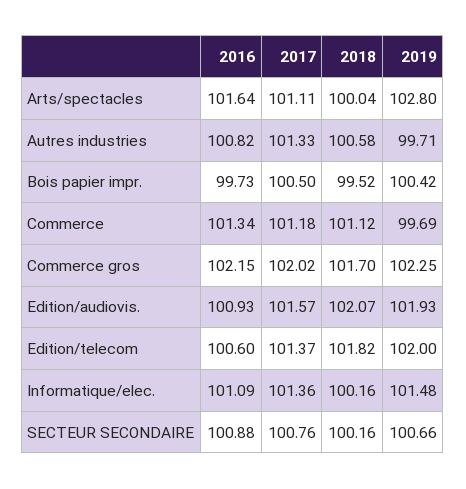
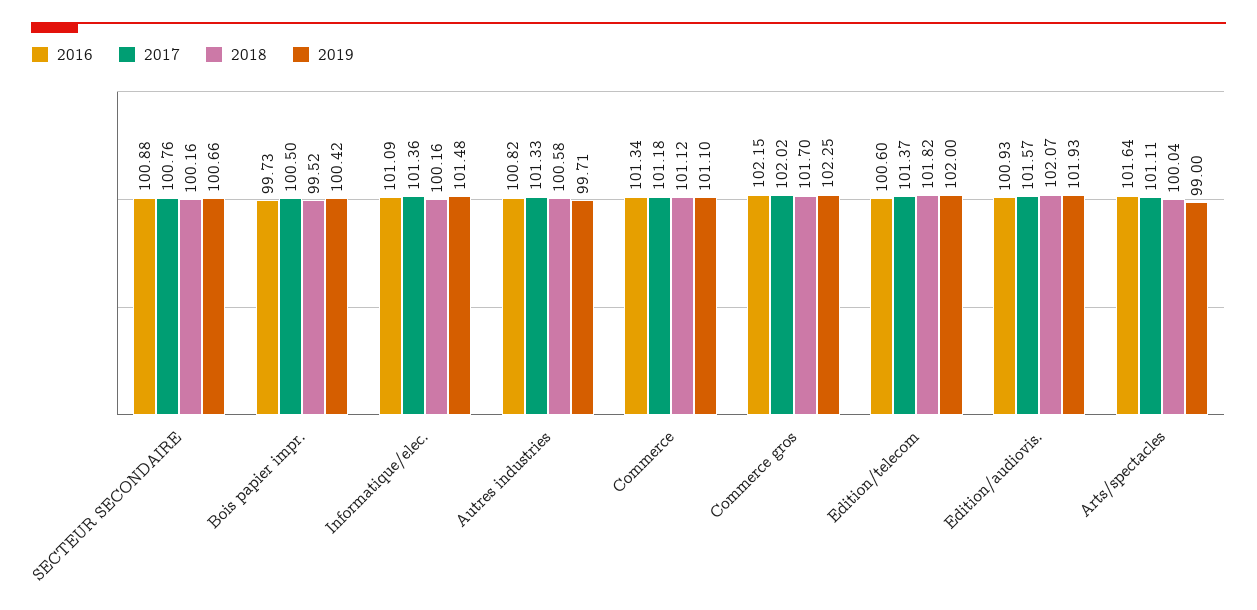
2019, Arts/spectacles: 102.8 -> 99
2019, Commerce: 99.69 -> 101.1

